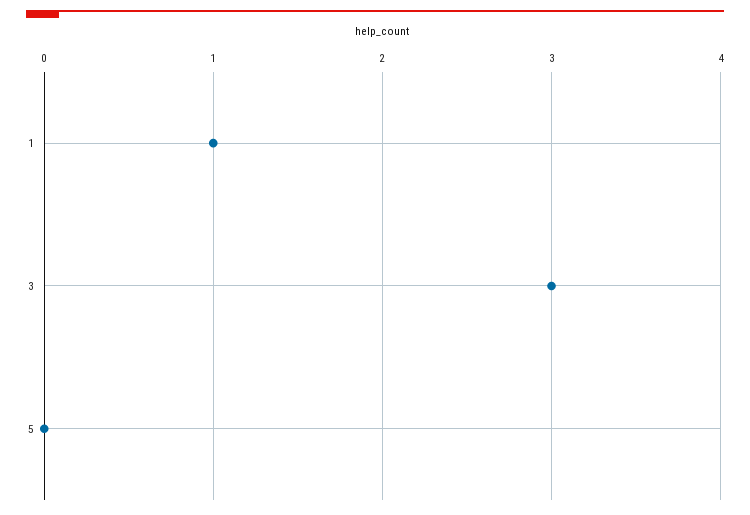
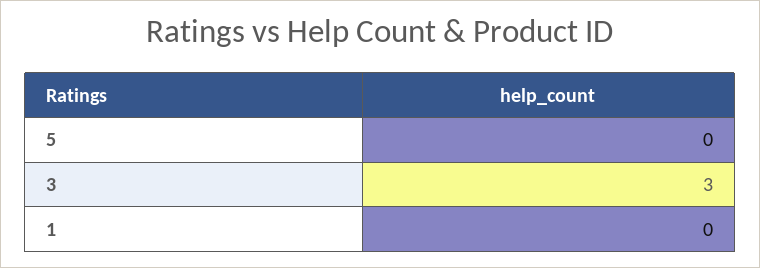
1: 1 -> 0

